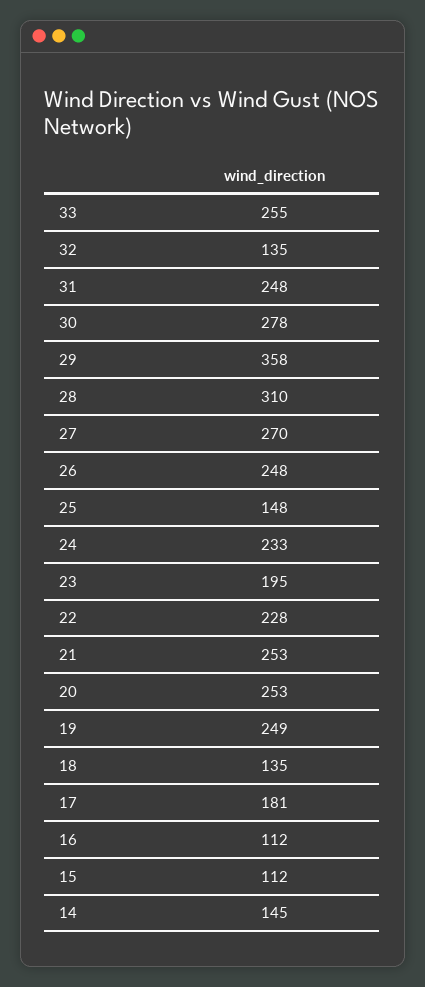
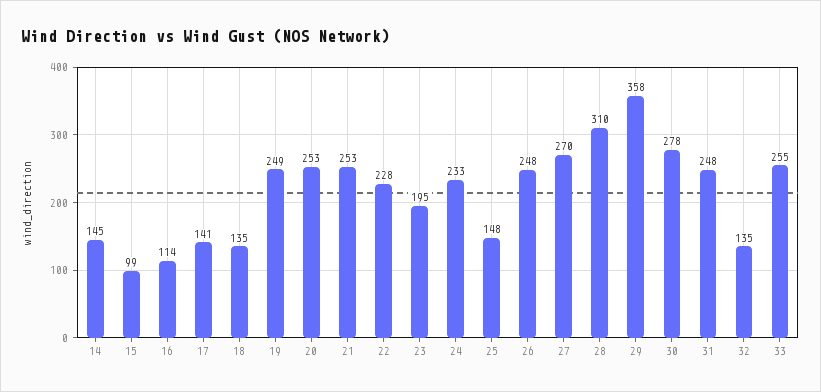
17: 181 -> 141
16: 112 -> 114
15: 112 -> 99

